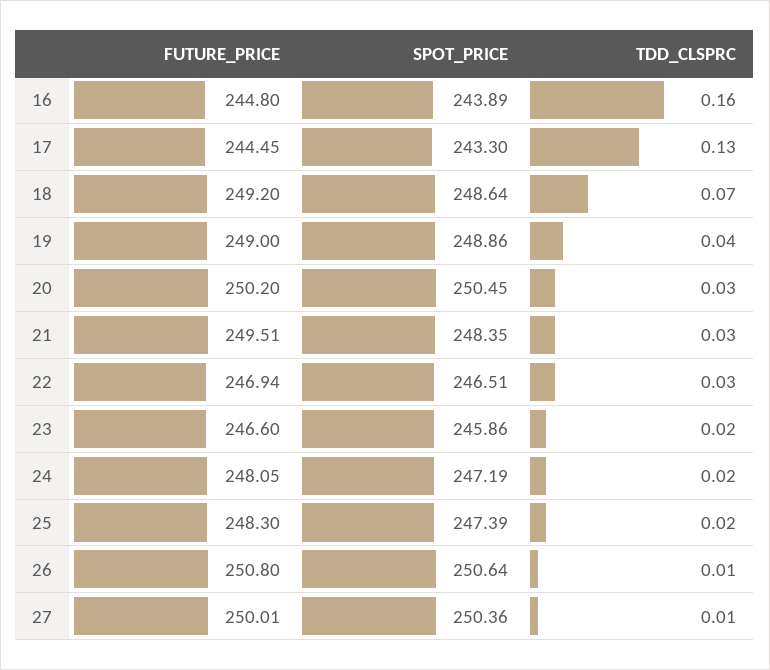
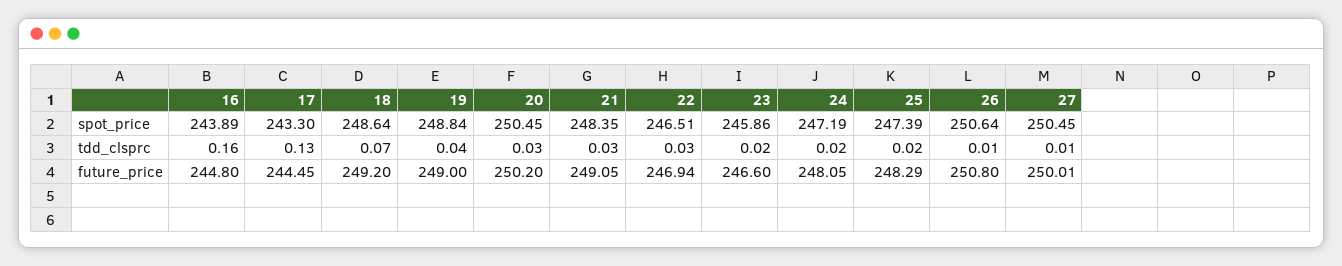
SPOT_PRICE, 19: 248.86 -> 248.84
FUTURE_PRICE, 21: 249.51 -> 249.05
FUTURE_PRICE, 25: 248.3 -> 248.29
SPOT_PRICE, 27: 250.36 -> 250.45

